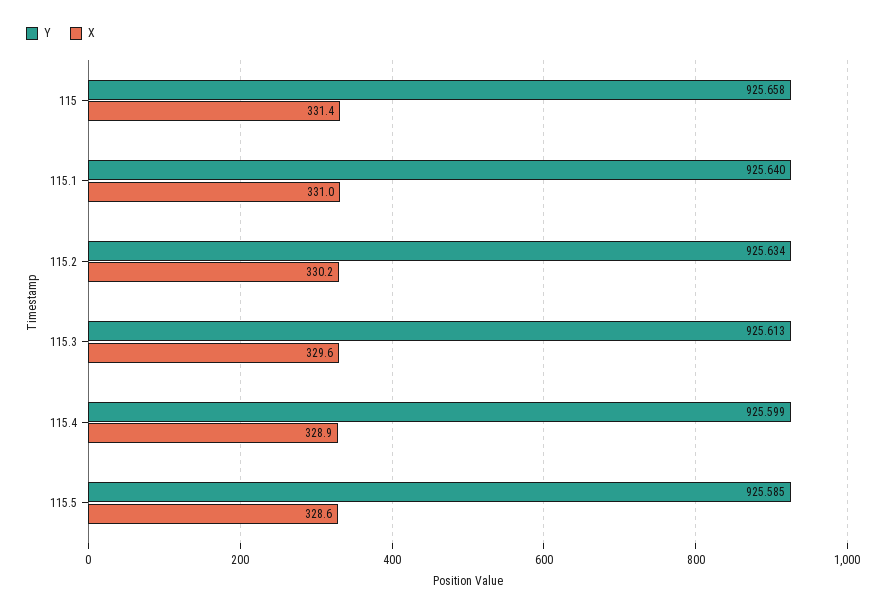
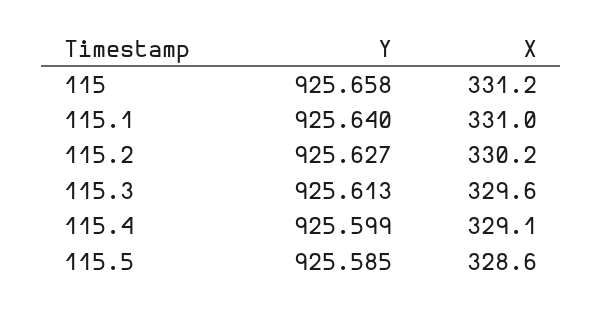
X, 115: 331.4 -> 331.2
Y, 115.2: 925.634 -> 925.627
X, 115.4: 328.9 -> 329.1

